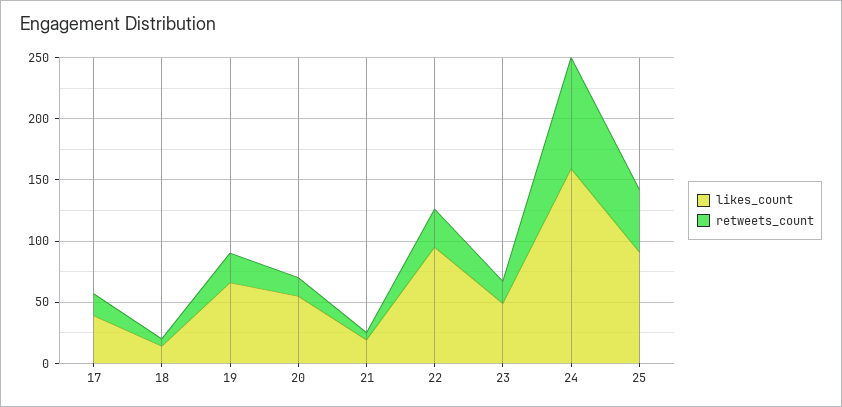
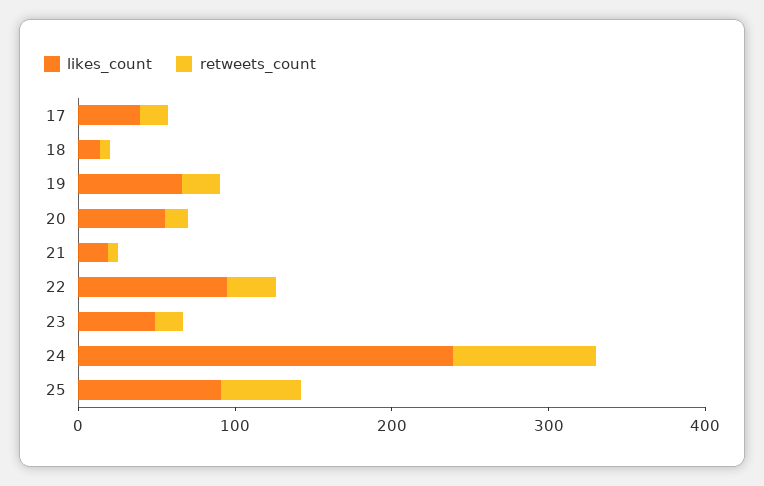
likes_count, 24: 160 -> 240

